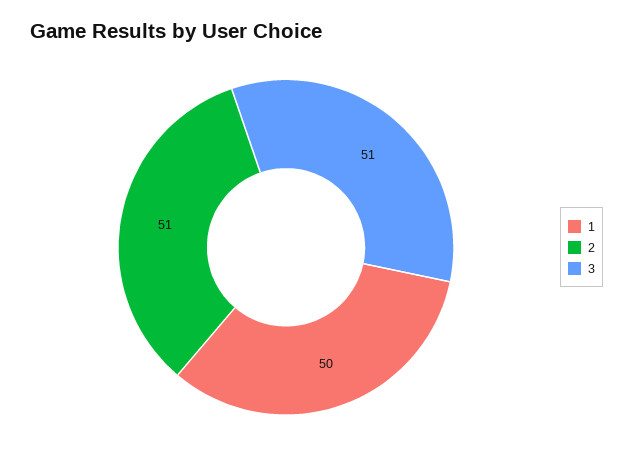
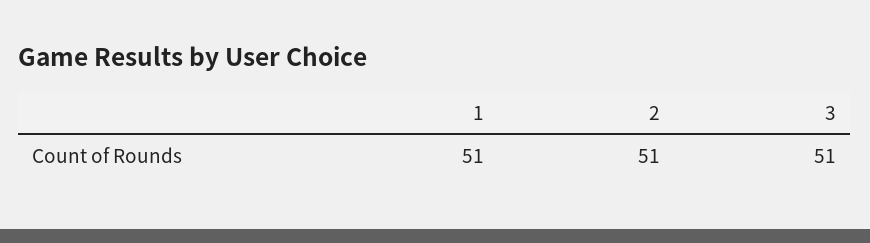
1: 50 -> 51

